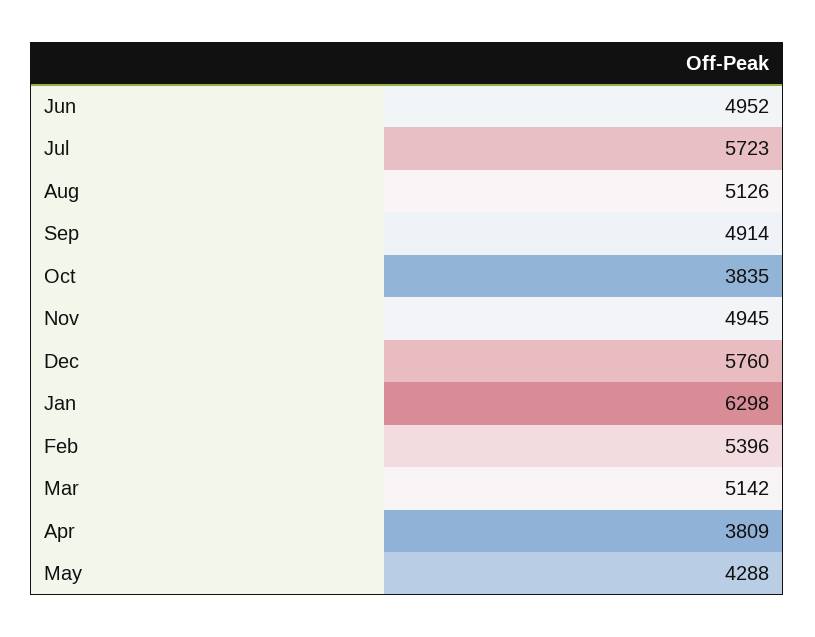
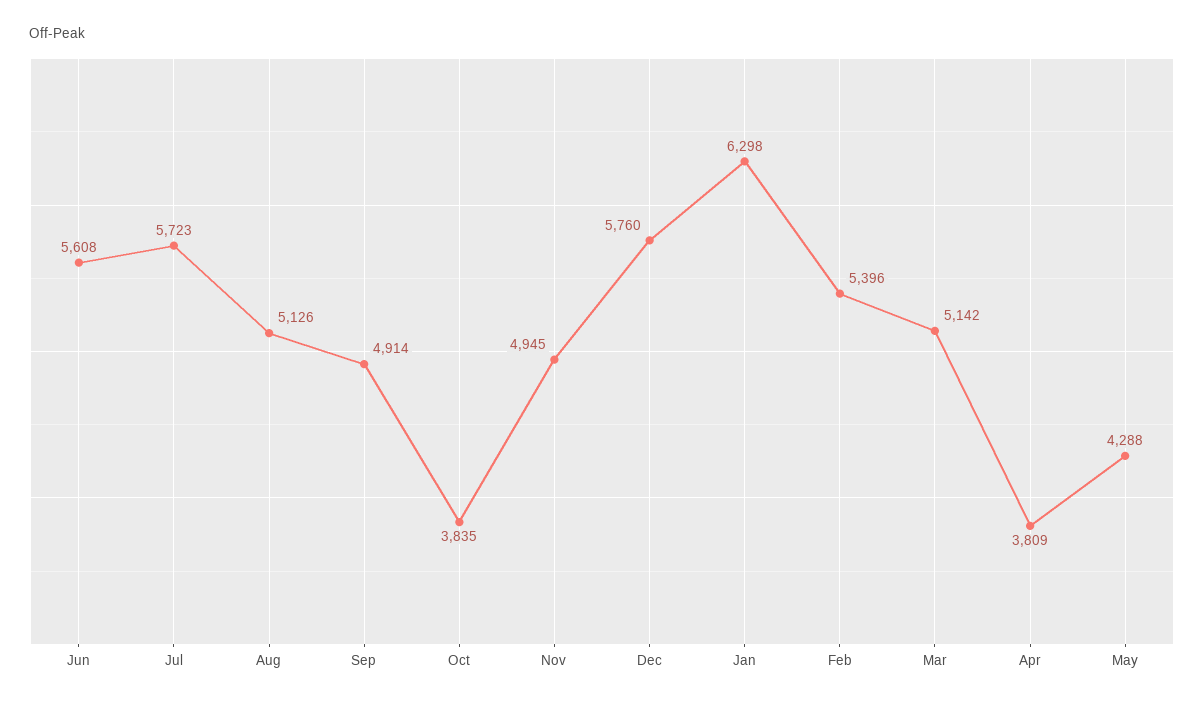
Jun: 4952 -> 5608

